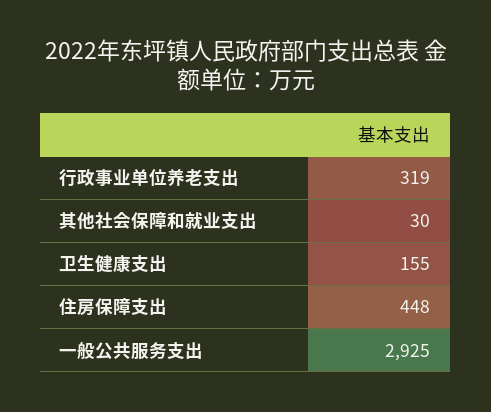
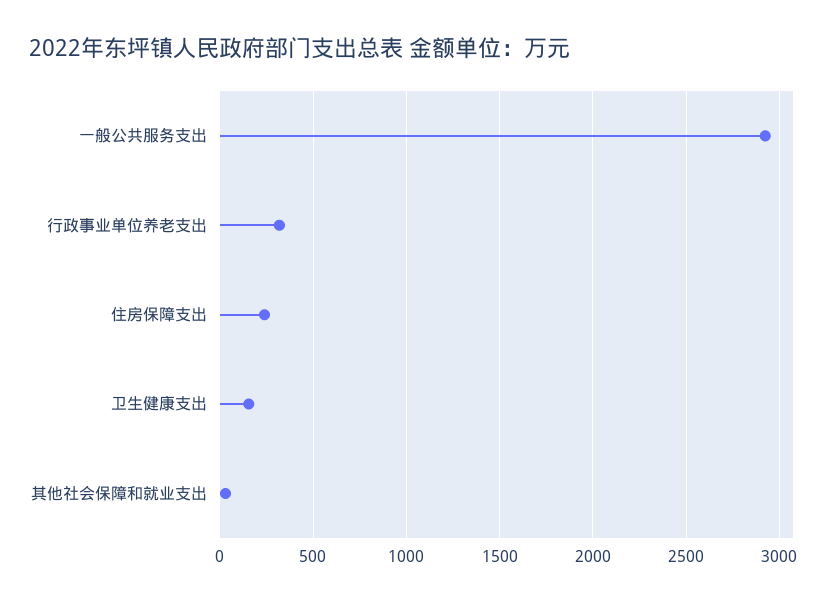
住房保障支出: 448 -> 250

